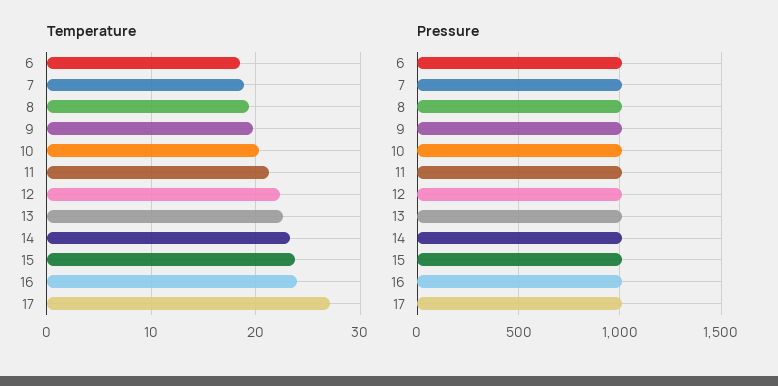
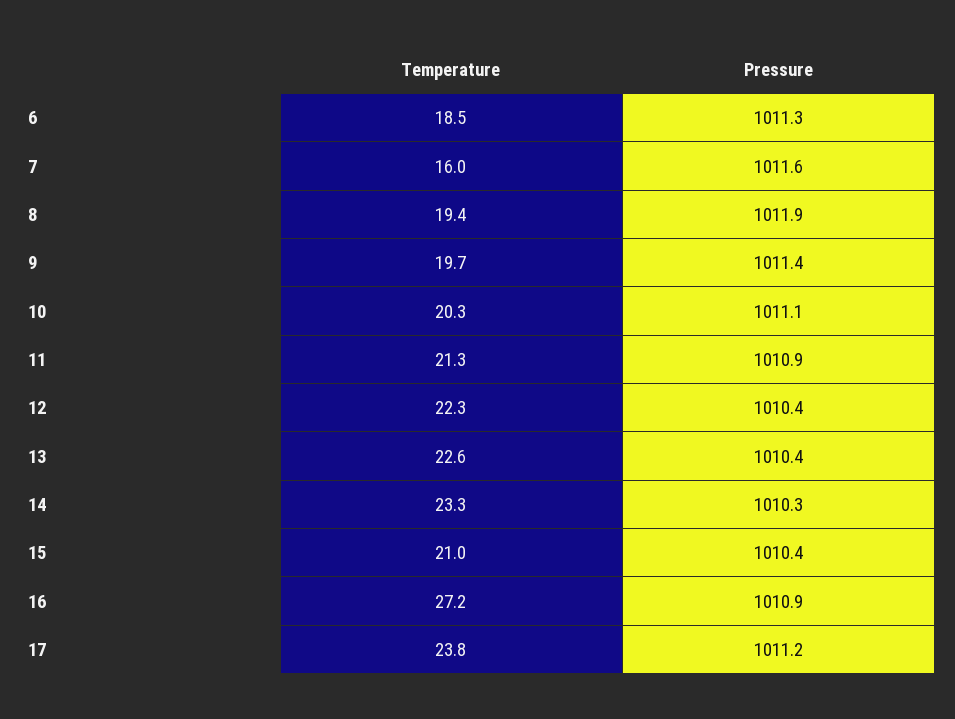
Temperature, 7: 19 -> 16
Temperature, 15: 24 -> 21
Temperature, 16: 24 -> 27.2
Temperature, 17: 27 -> 23.8

